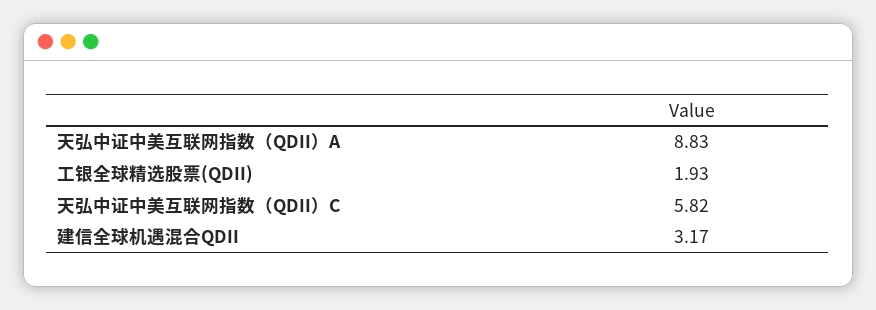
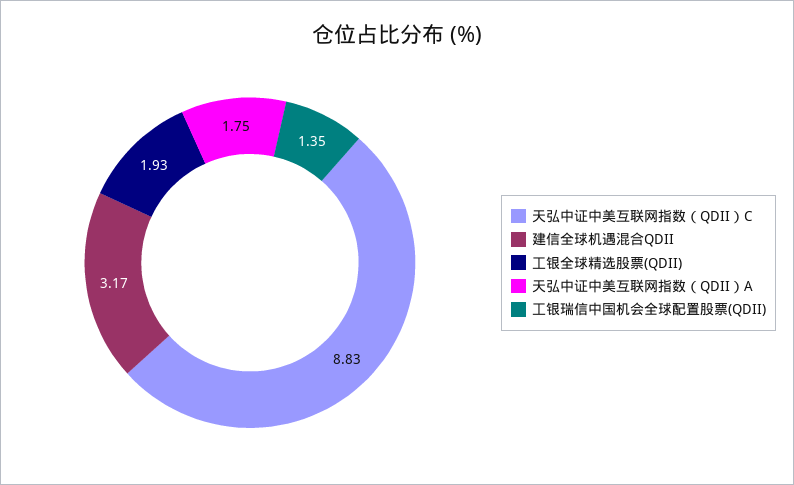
天弘中证中美互联网指数（QDII）A: 8.83 -> 1.75
天弘中证中美互联网指数（QDII）C: 5.82 -> 8.83
工银瑞信中国机会全球配置股票(QDII): none -> 1.35

